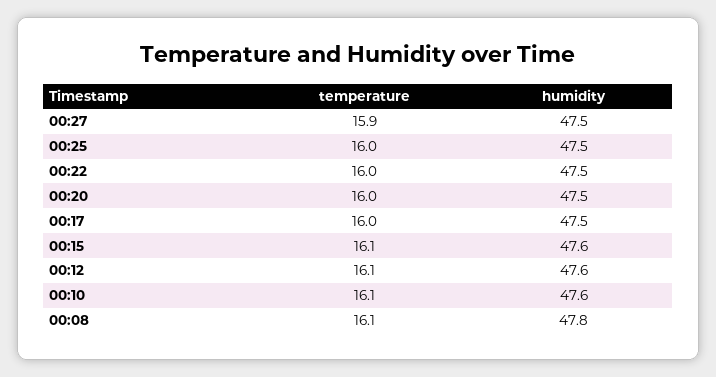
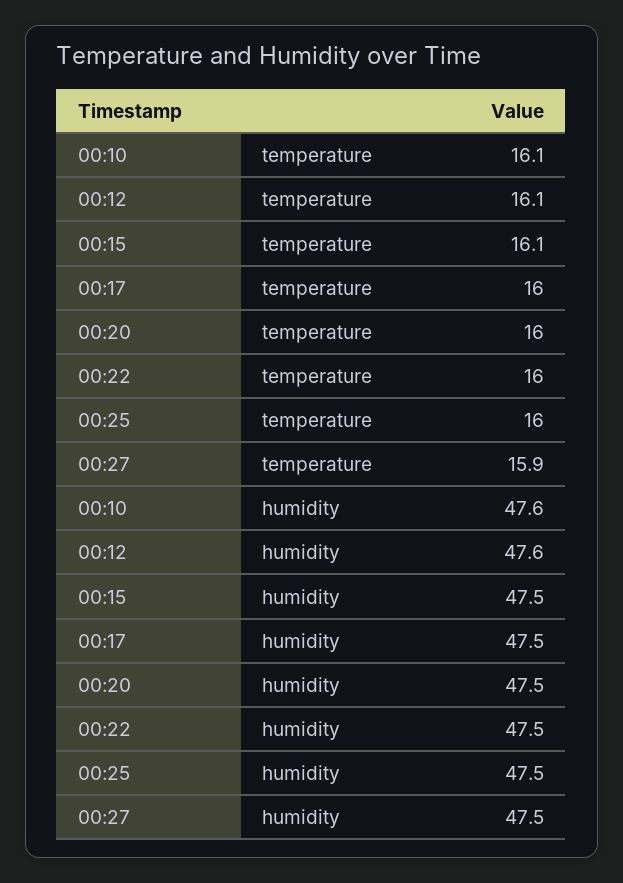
humidity, 00:15: 47.6 -> 47.5
temperature, 00:08: 16.1 -> none
humidity, 00:08: 47.8 -> none

